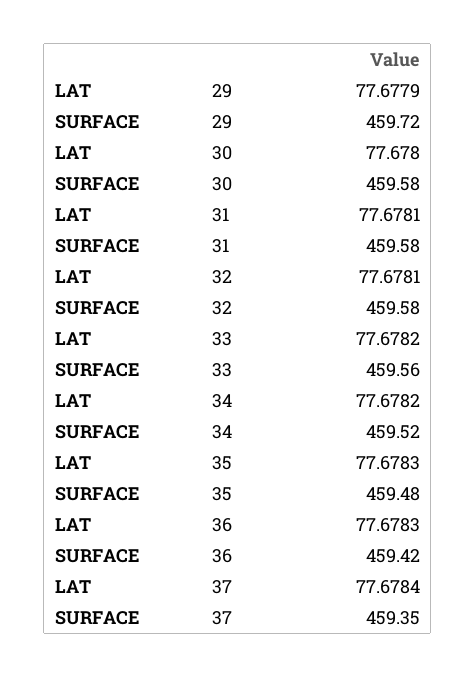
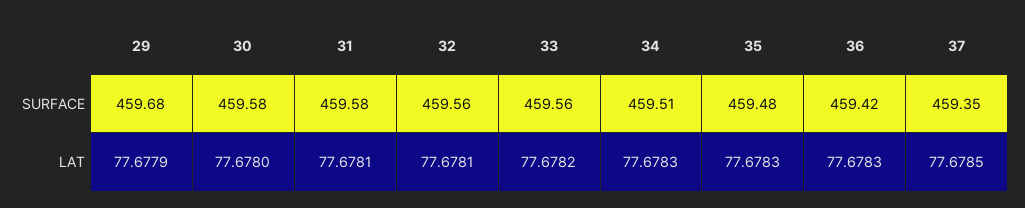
SURFACE, 29: 459.72 -> 459.68
SURFACE, 32: 459.58 -> 459.56
LAT, 34: 77.6782 -> 77.6783
SURFACE, 34: 459.52 -> 459.51
LAT, 37: 77.6784 -> 77.6785

